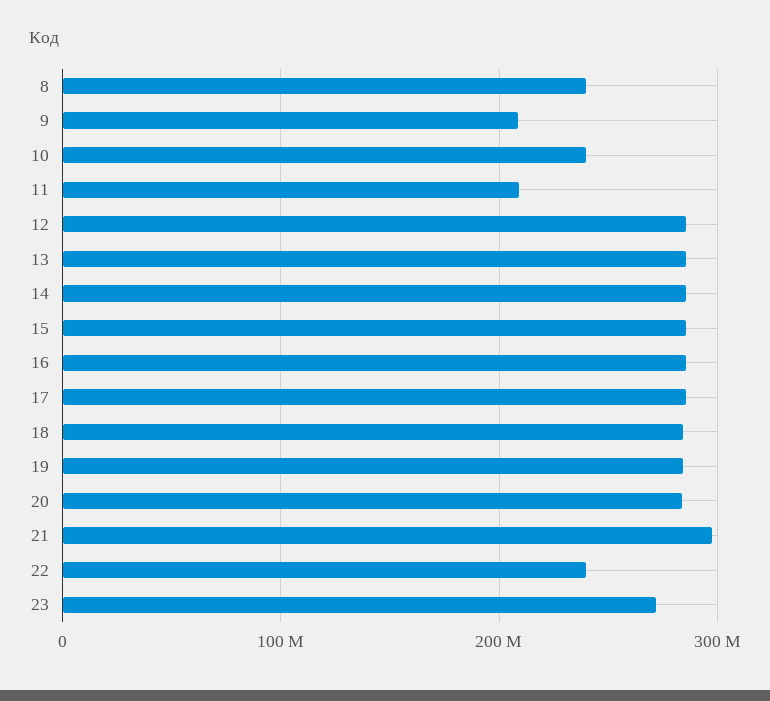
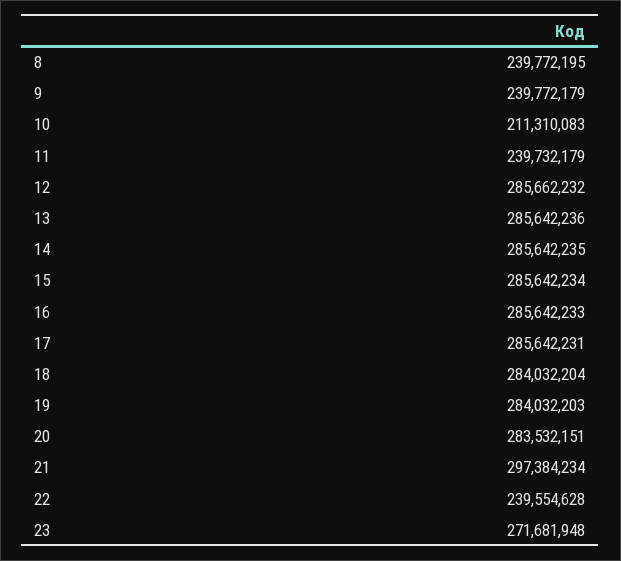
9: 210000000 -> 239772179
10: 240000000 -> 211310083
11: 210000000 -> 239732179

